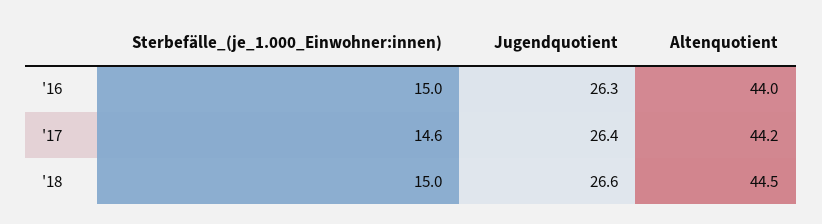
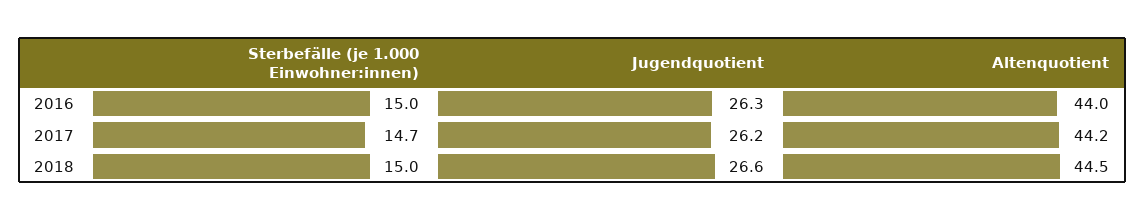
Sterbefälle_(je_1.000_Einwohner:innen), '17: 14.6 -> 14.7
Jugendquotient, '17: 26.4 -> 26.2

